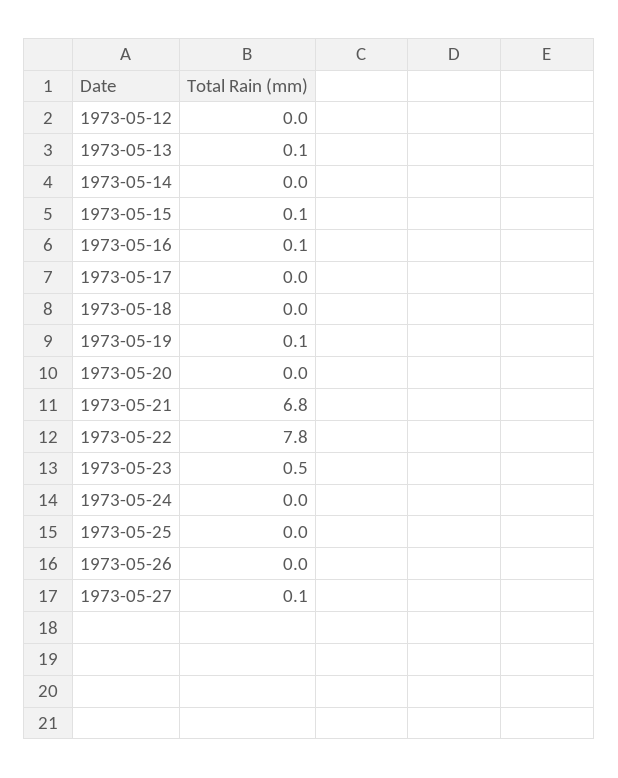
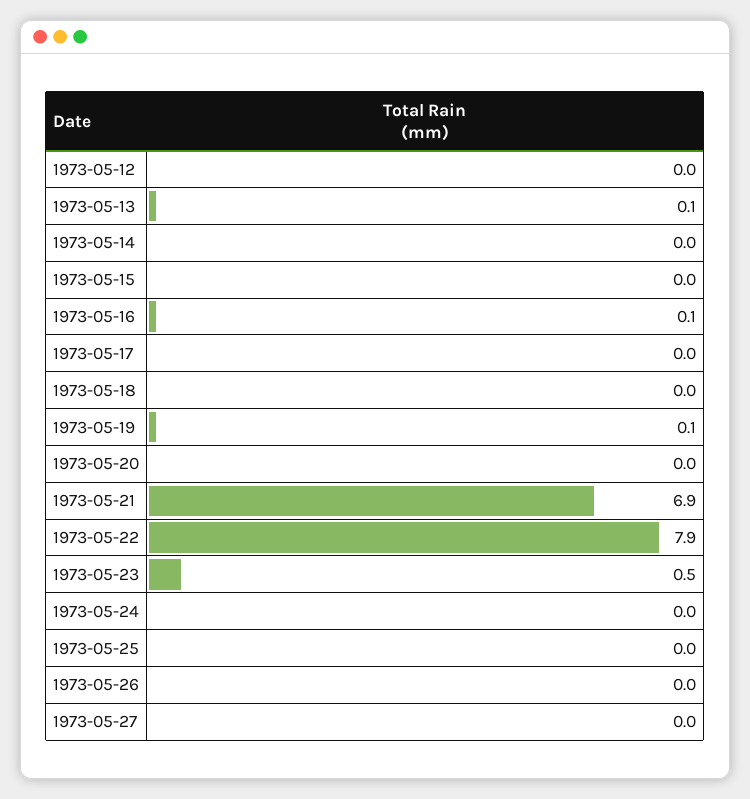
1973-05-15: 0.1 -> 0
1973-05-21: 6.8 -> 6.9
1973-05-22: 7.8 -> 7.9
1973-05-27: 0.1 -> 0

